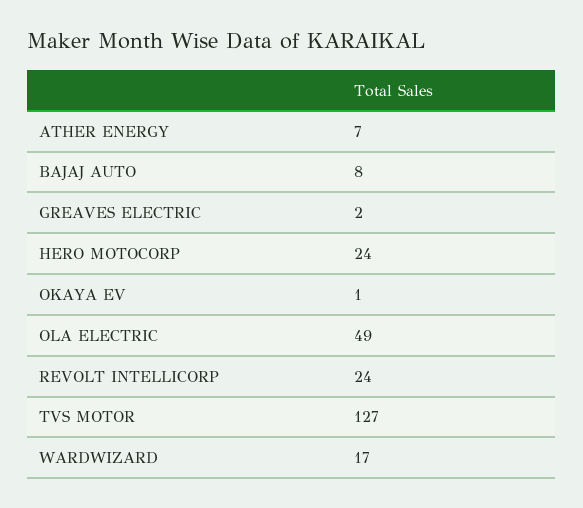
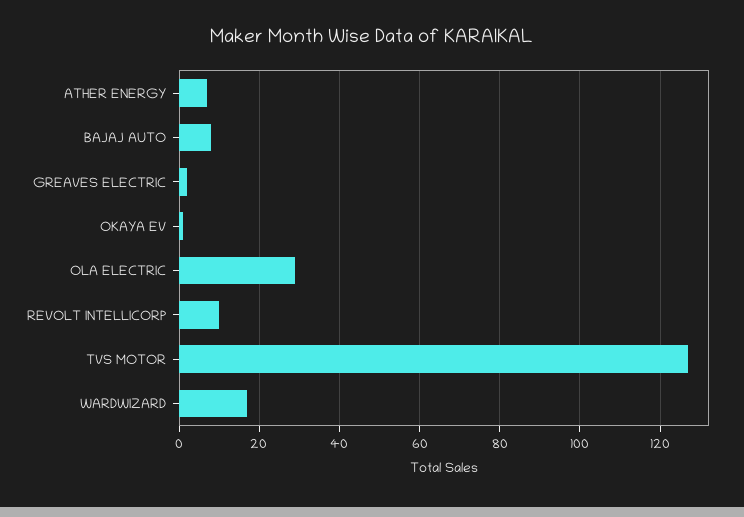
HERO MOTOCORP: 24 -> none
OLA ELECTRIC: 49 -> 30
REVOLT INTELLICORP: 24 -> 10

